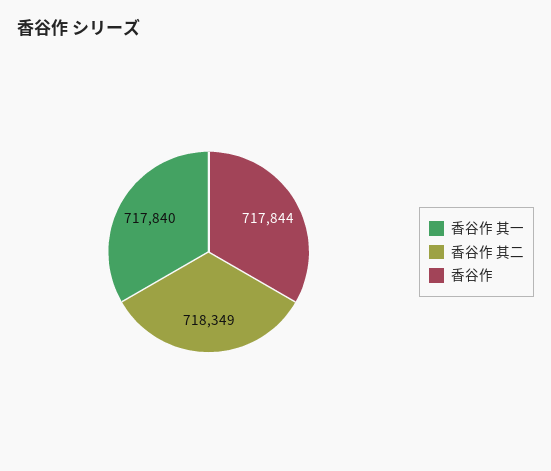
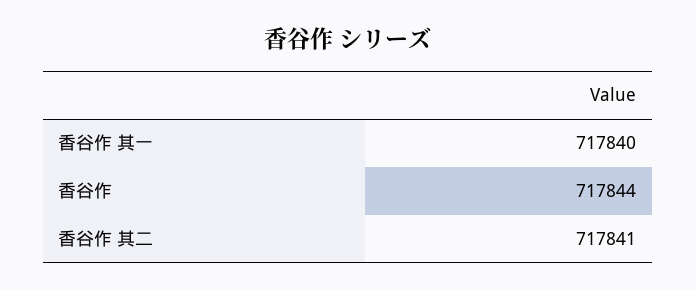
香谷作 其二: 718349 -> 717841

